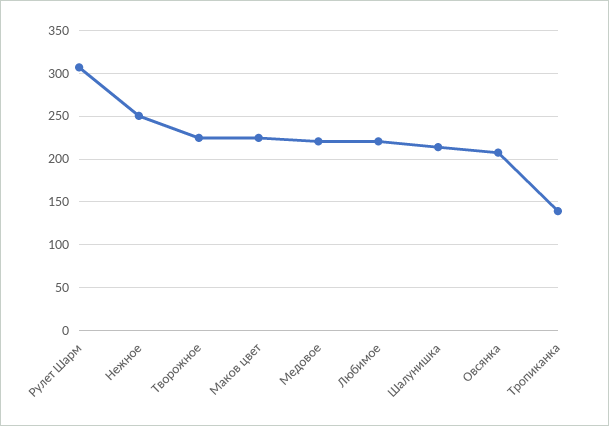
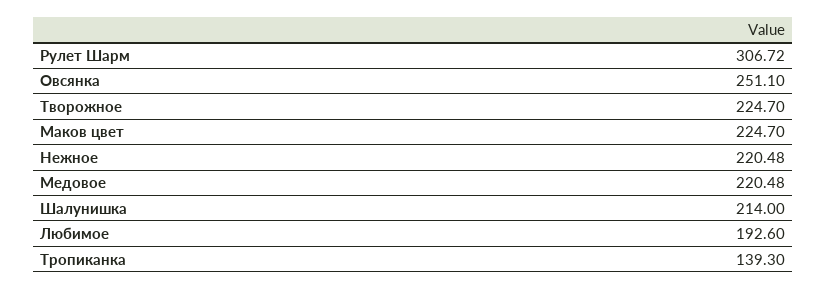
Нежное: 250 -> 220.48
Любимое: 220 -> 192.6
Овсянка: 210 -> 251.1

